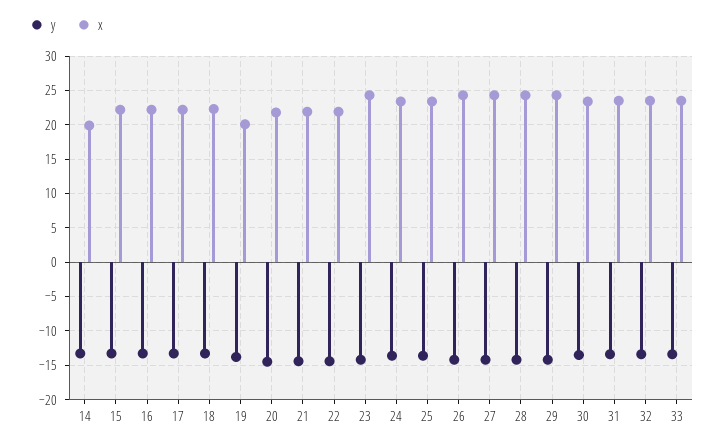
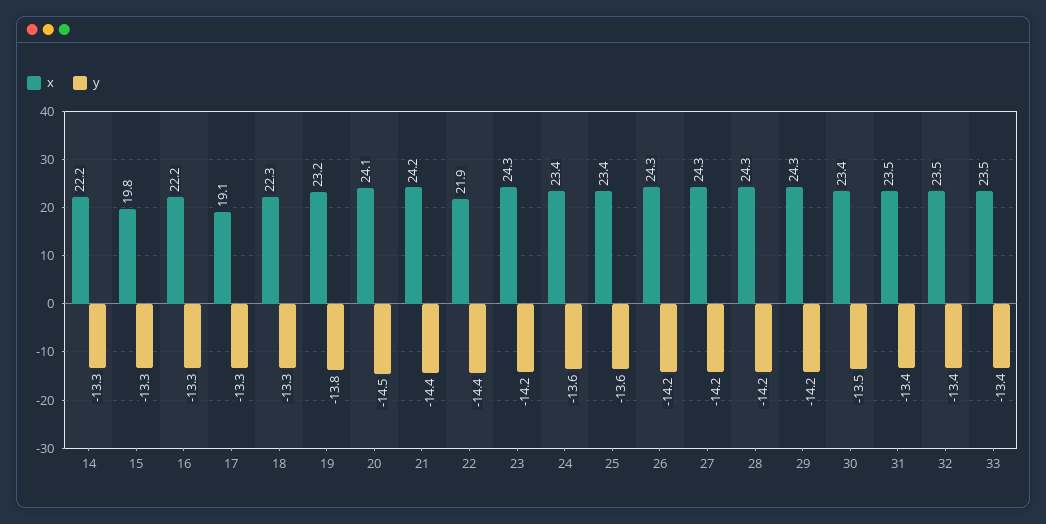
x, 14: 20 -> 22.2
x, 15: 22 -> 19.8
x, 17: 22 -> 19.1
x, 19: 20 -> 23.2
x, 20: 22 -> 24.1
x, 21: 22 -> 24.2

